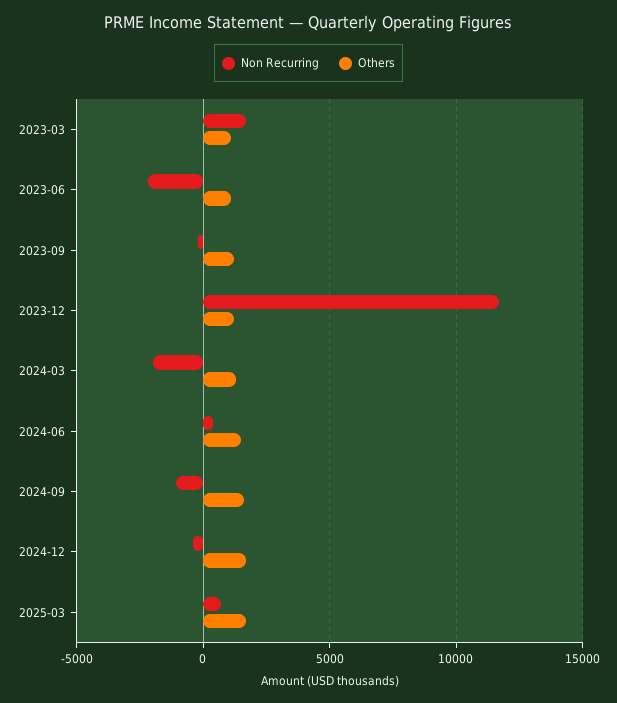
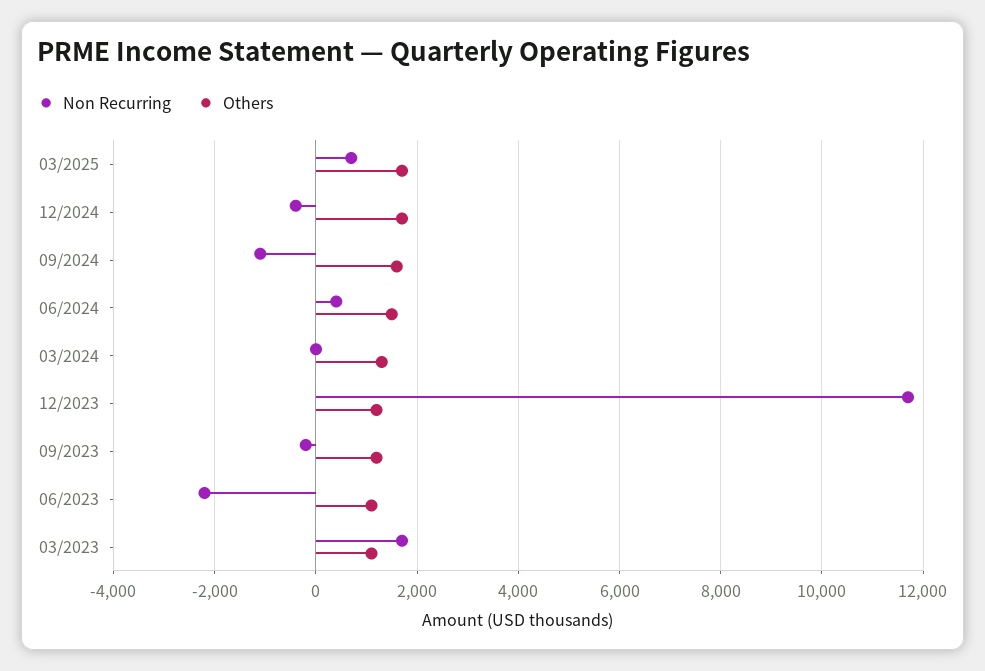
Non Recurring, 2024-03: -2000 -> 0

